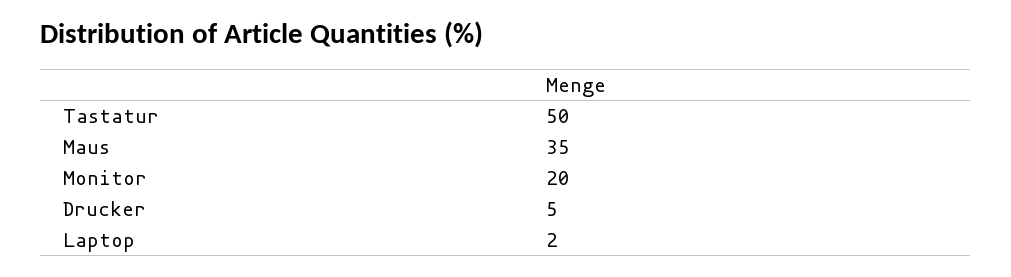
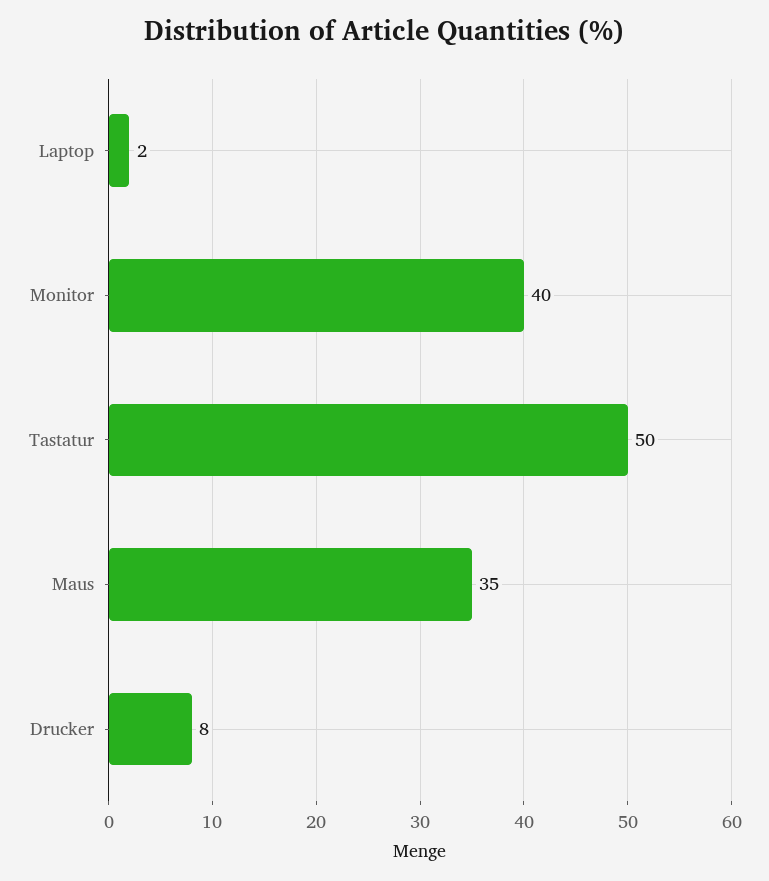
Monitor: 20 -> 40
Drucker: 5 -> 8

